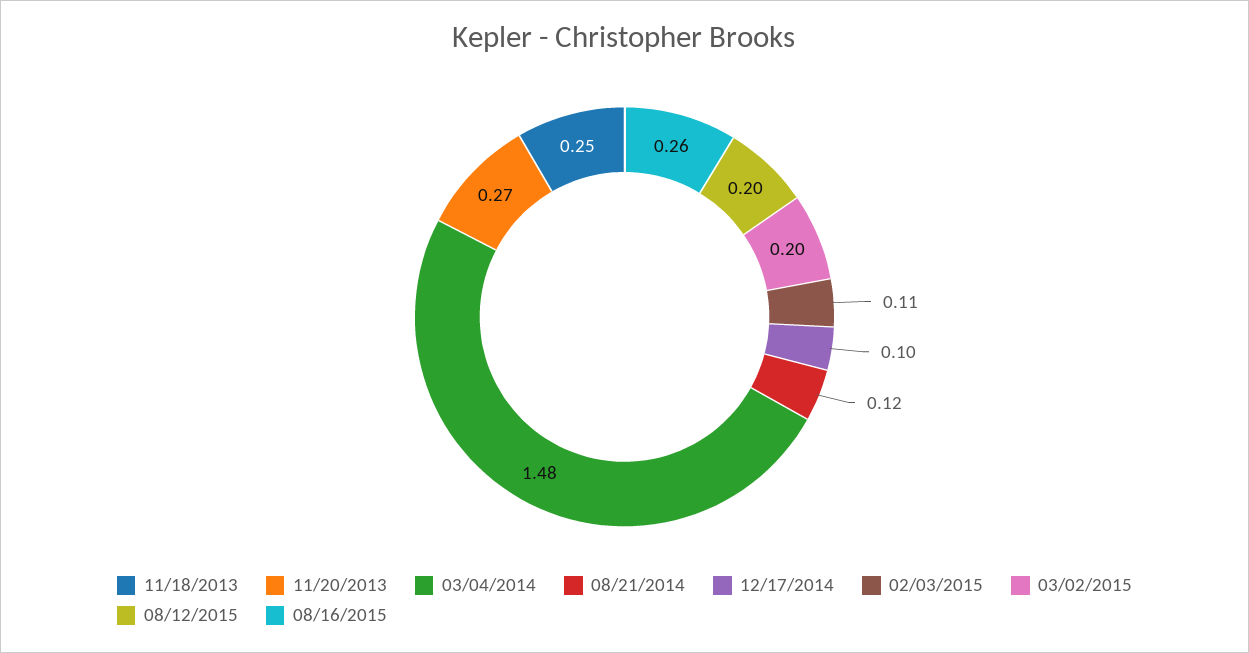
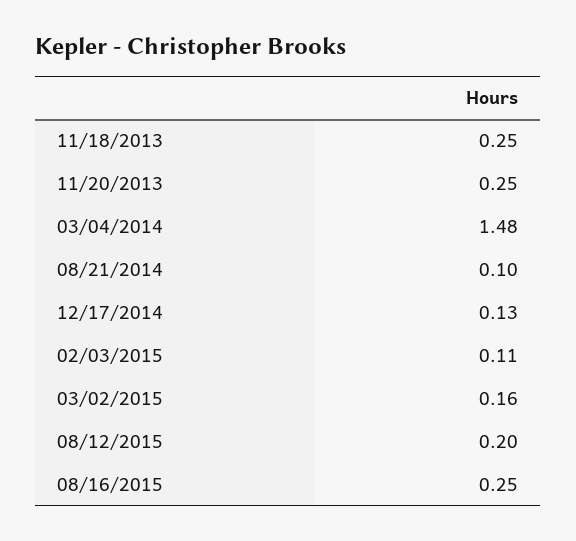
11/20/2013: 0.27 -> 0.25
08/21/2014: 0.12 -> 0.1
12/17/2014: 0.1 -> 0.13
03/02/2015: 0.2 -> 0.16
08/16/2015: 0.26 -> 0.25

